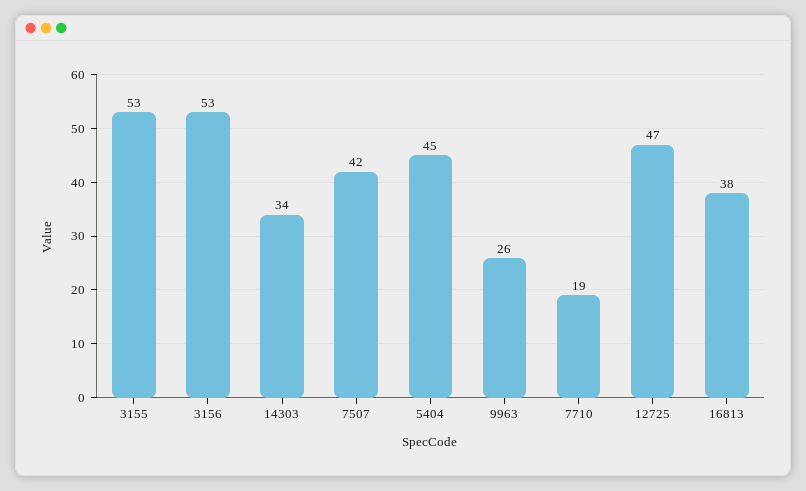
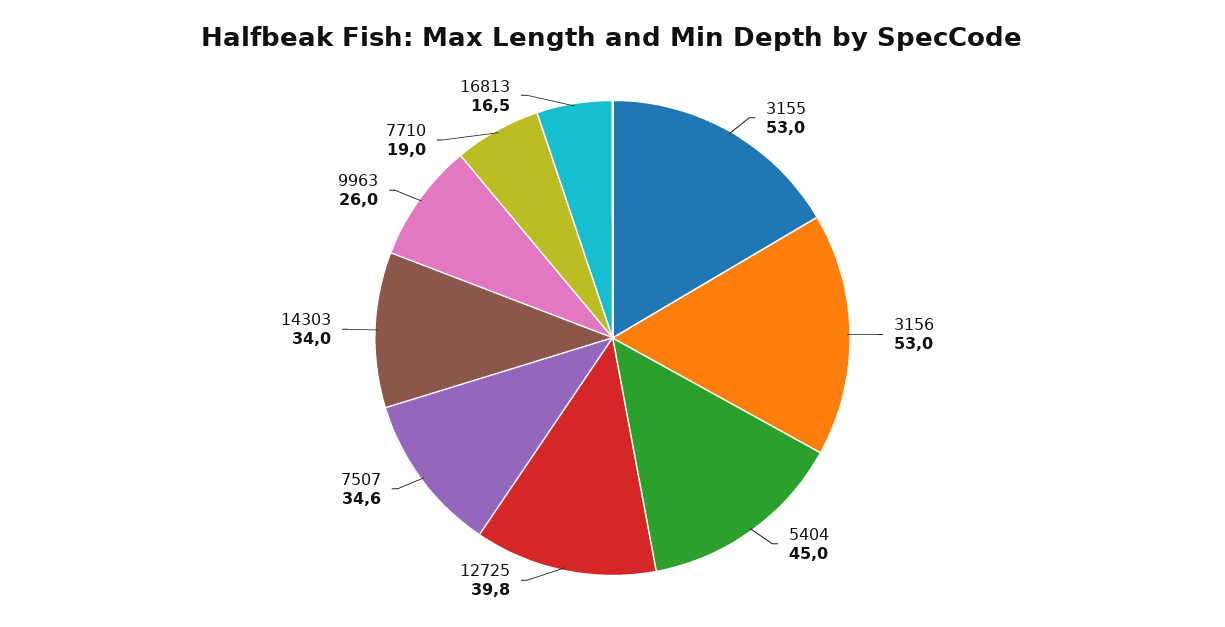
7507: 42 -> 34.6
12725: 47 -> 39.8
16813: 38 -> 16.5

